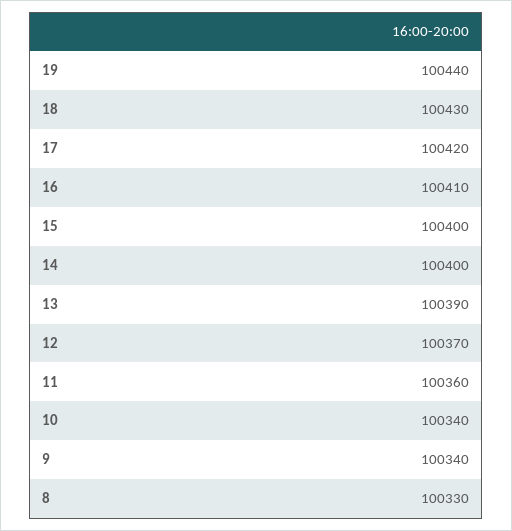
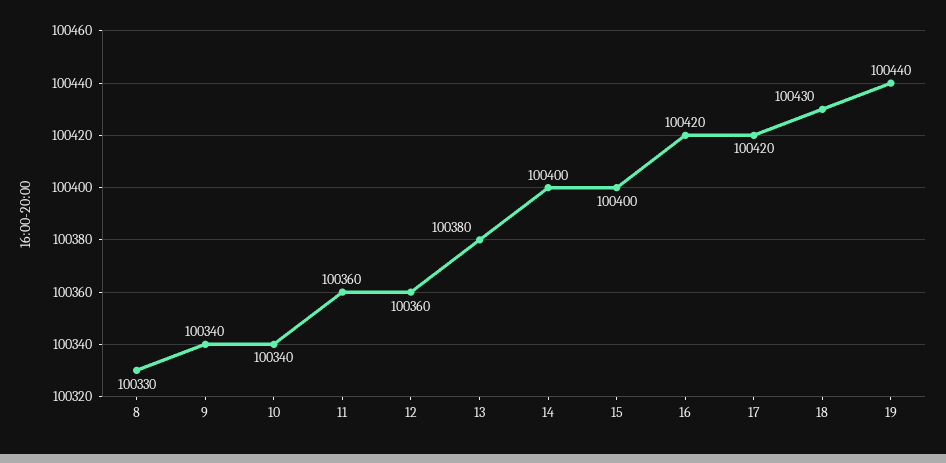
16: 100410 -> 100420
13: 100390 -> 100380
12: 100370 -> 100360

